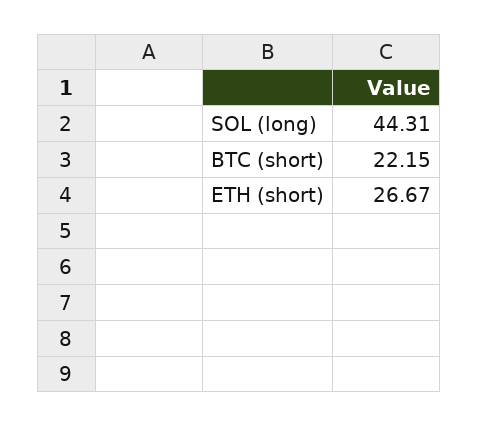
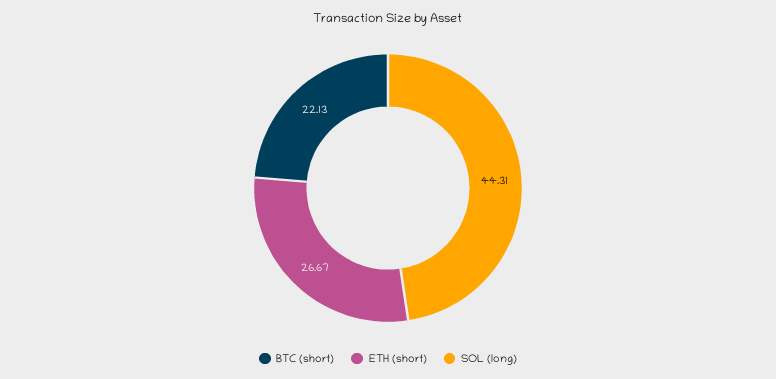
BTC (short): 22.15 -> 22.13

